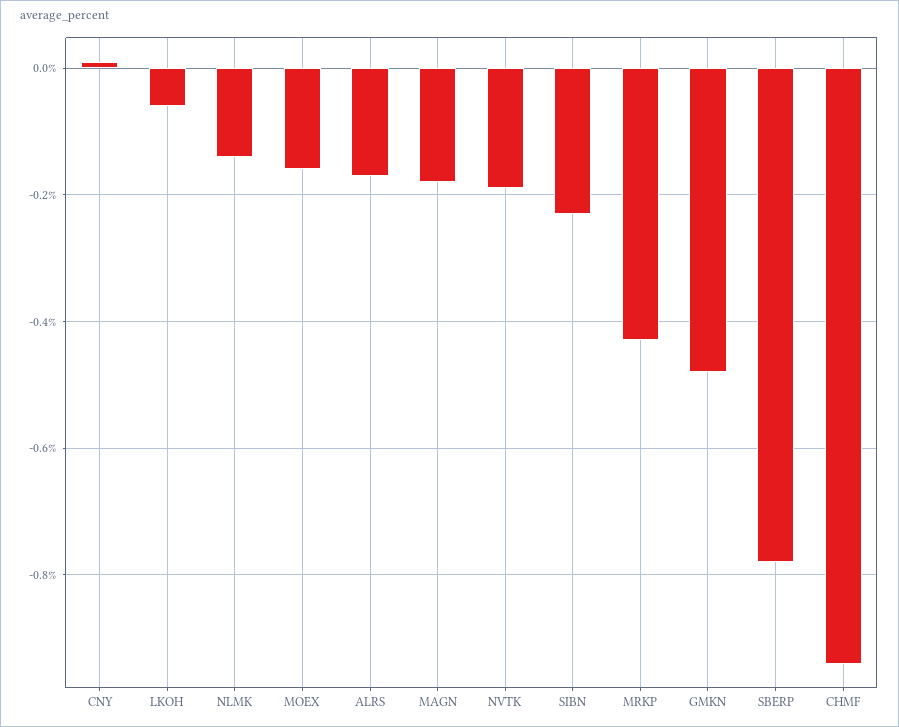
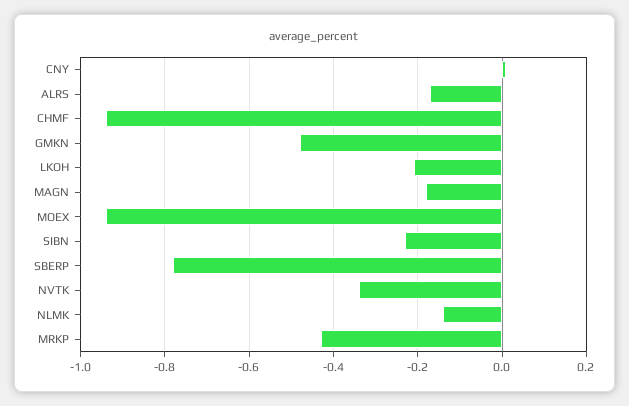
LKOH: -0.05 -> -0.2
MOEX: -0.15 -> -0.95
NVTK: -0.2 -> -0.35

